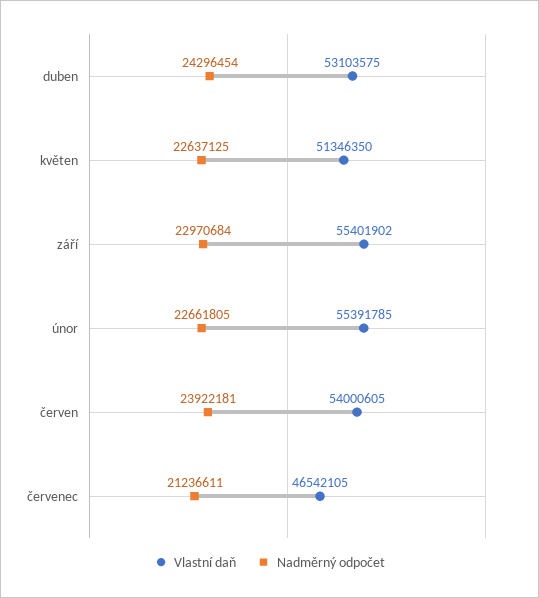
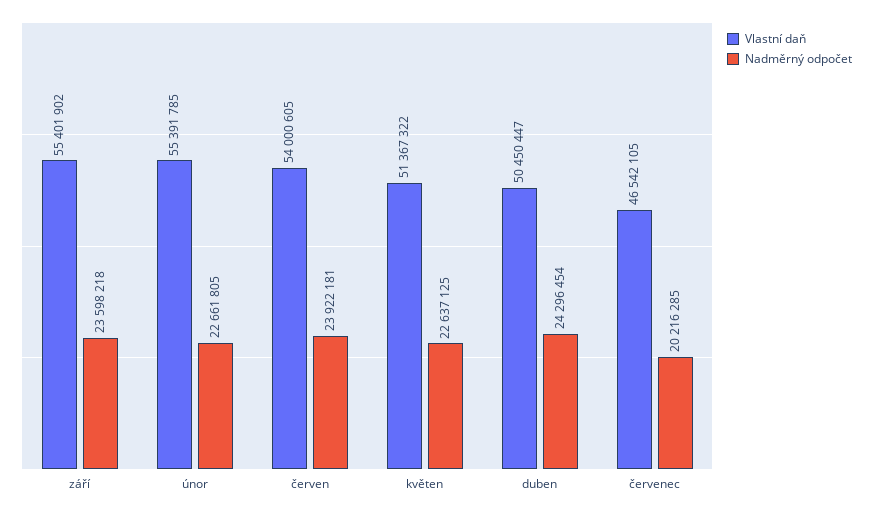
Vlastní daň, duben: 53103575 -> 50450447
Vlastní daň, květen: 51346350 -> 51367322
Nadměrný odpočet, září: 22970684 -> 23598218
Nadměrný odpočet, červenec: 21236611 -> 20216285

